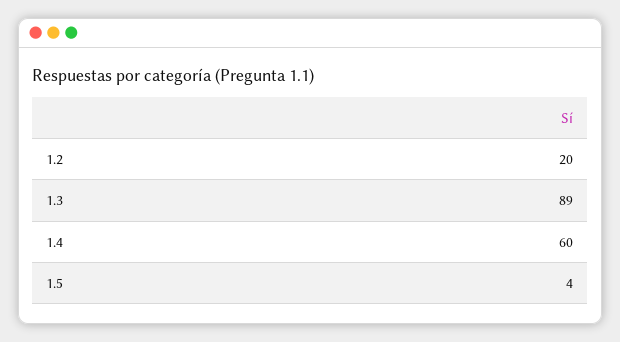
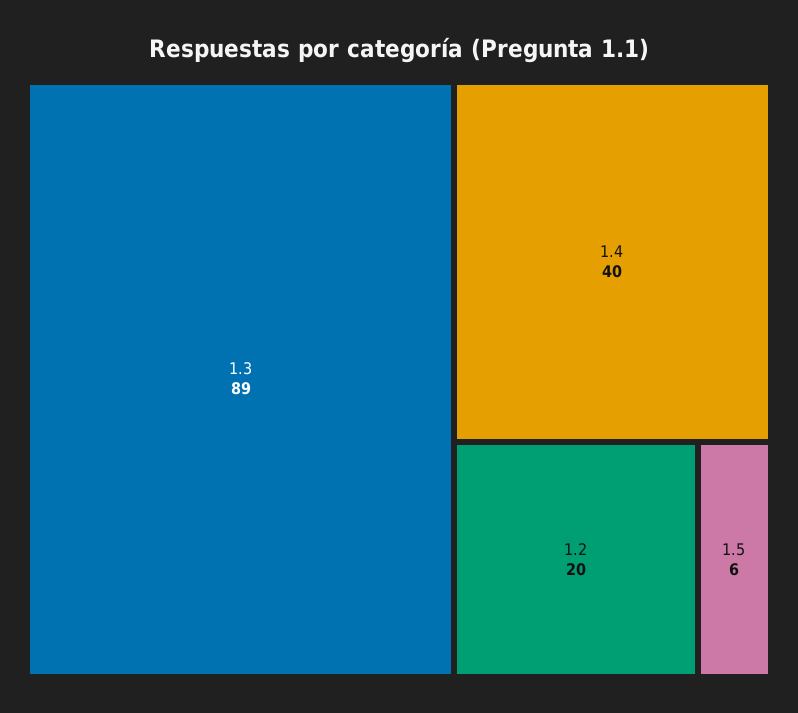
1.4: 60 -> 40
1.5: 4 -> 6

